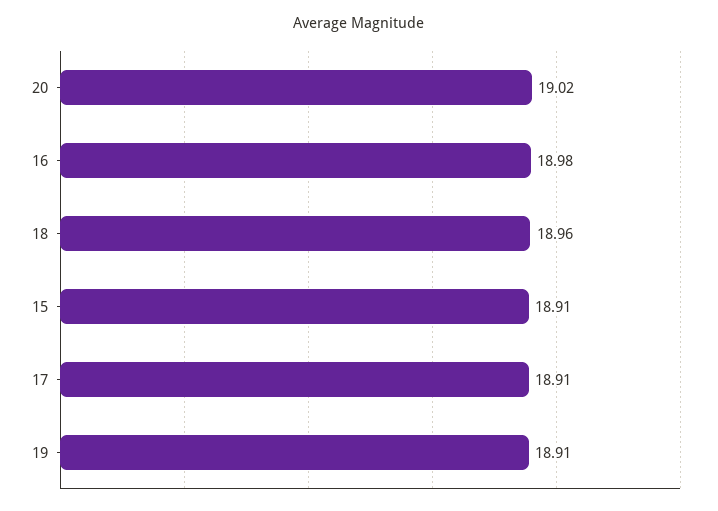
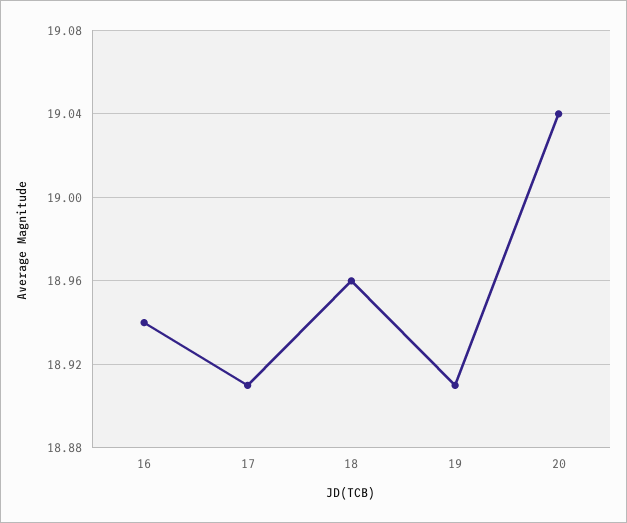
20: 19.02 -> 19.04
16: 18.98 -> 18.94
15: 18.91 -> none

